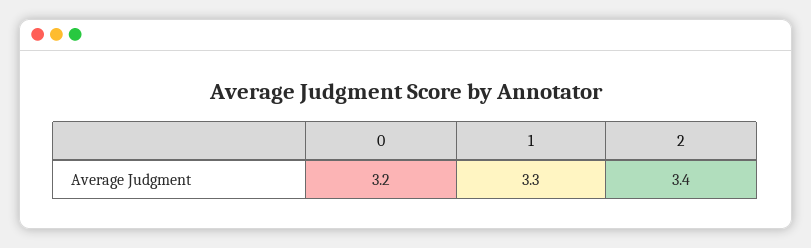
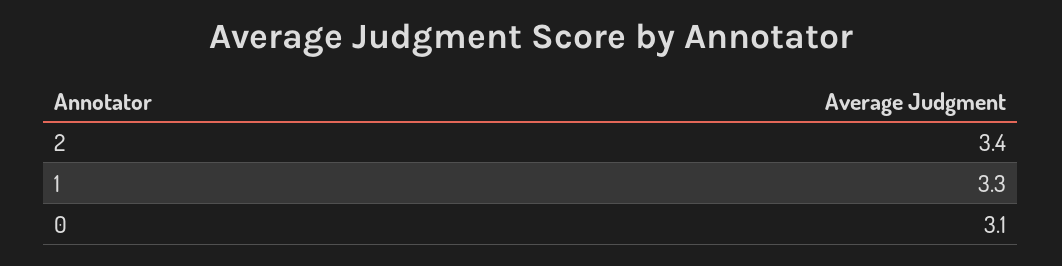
0: 3.2 -> 3.1

